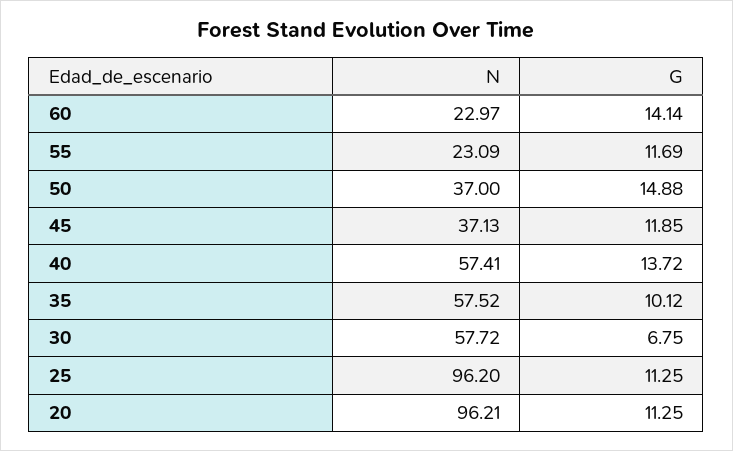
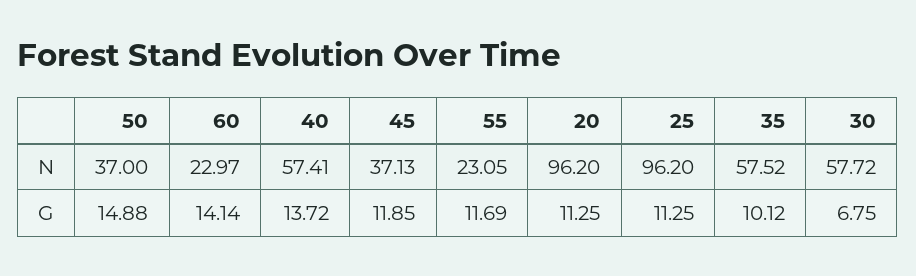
N, 55: 23.09 -> 23.05
N, 20: 96.21 -> 96.2

